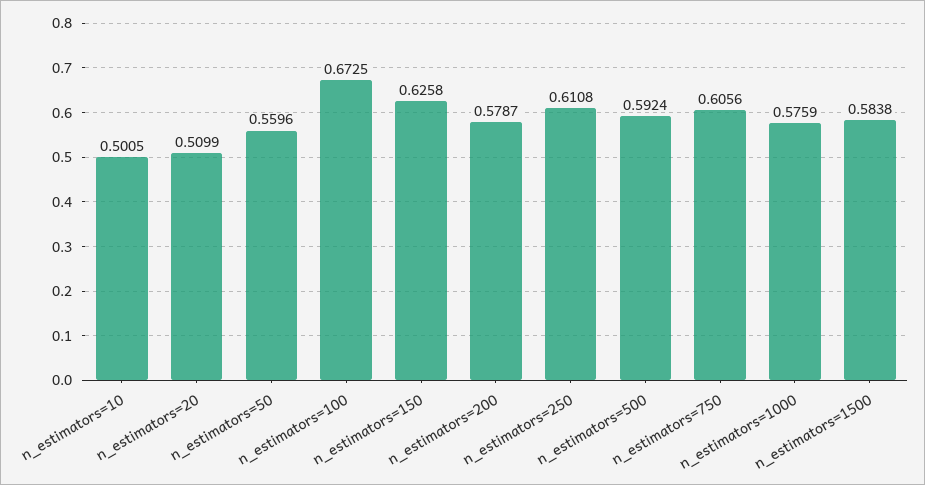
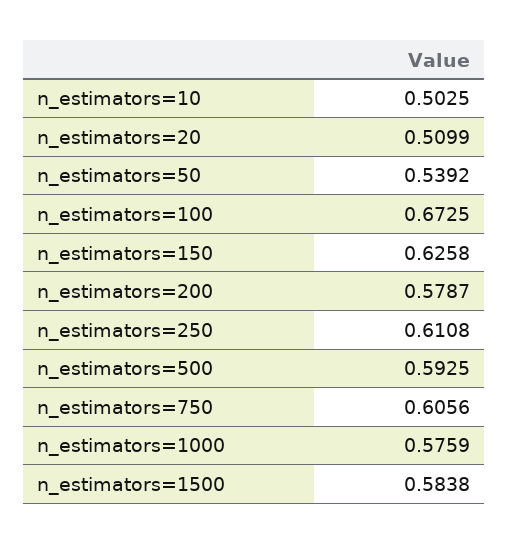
n_estimators=10: 0.5005 -> 0.5025
n_estimators=50: 0.5596 -> 0.5392
n_estimators=500: 0.5924 -> 0.5925

